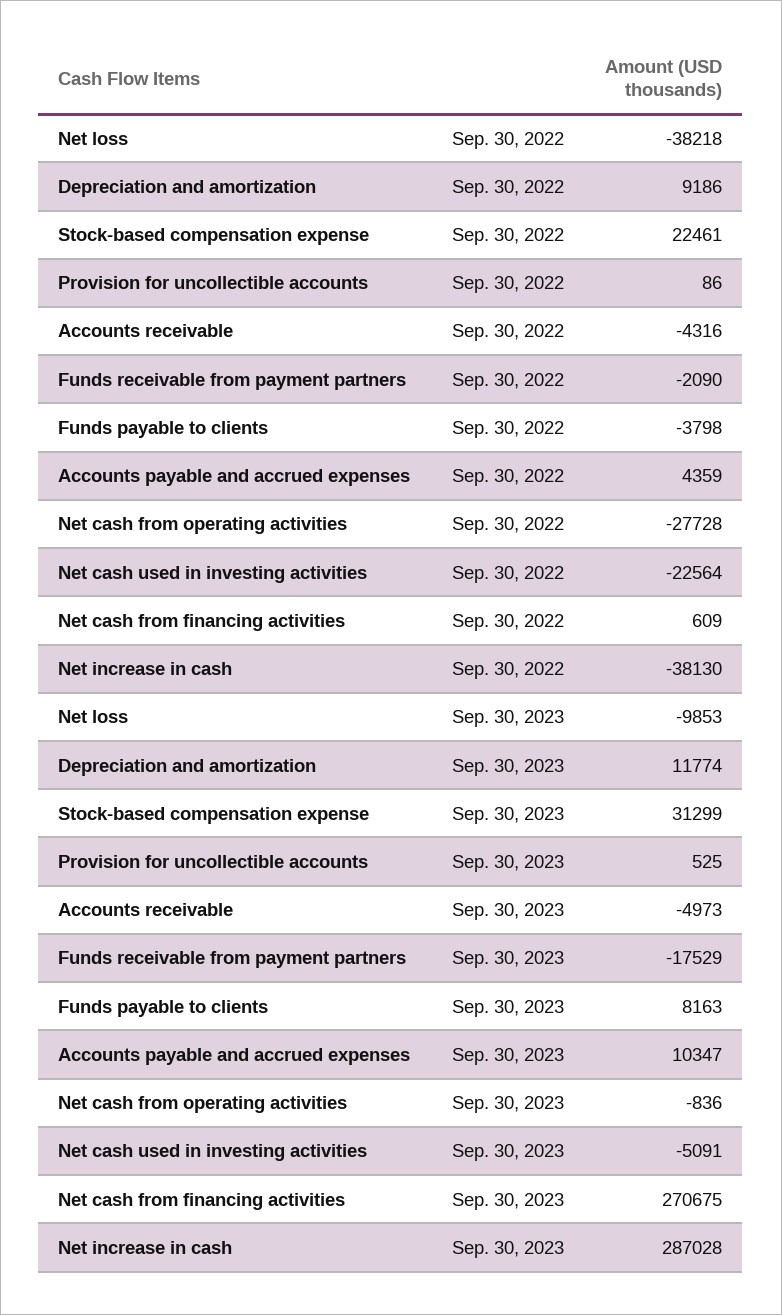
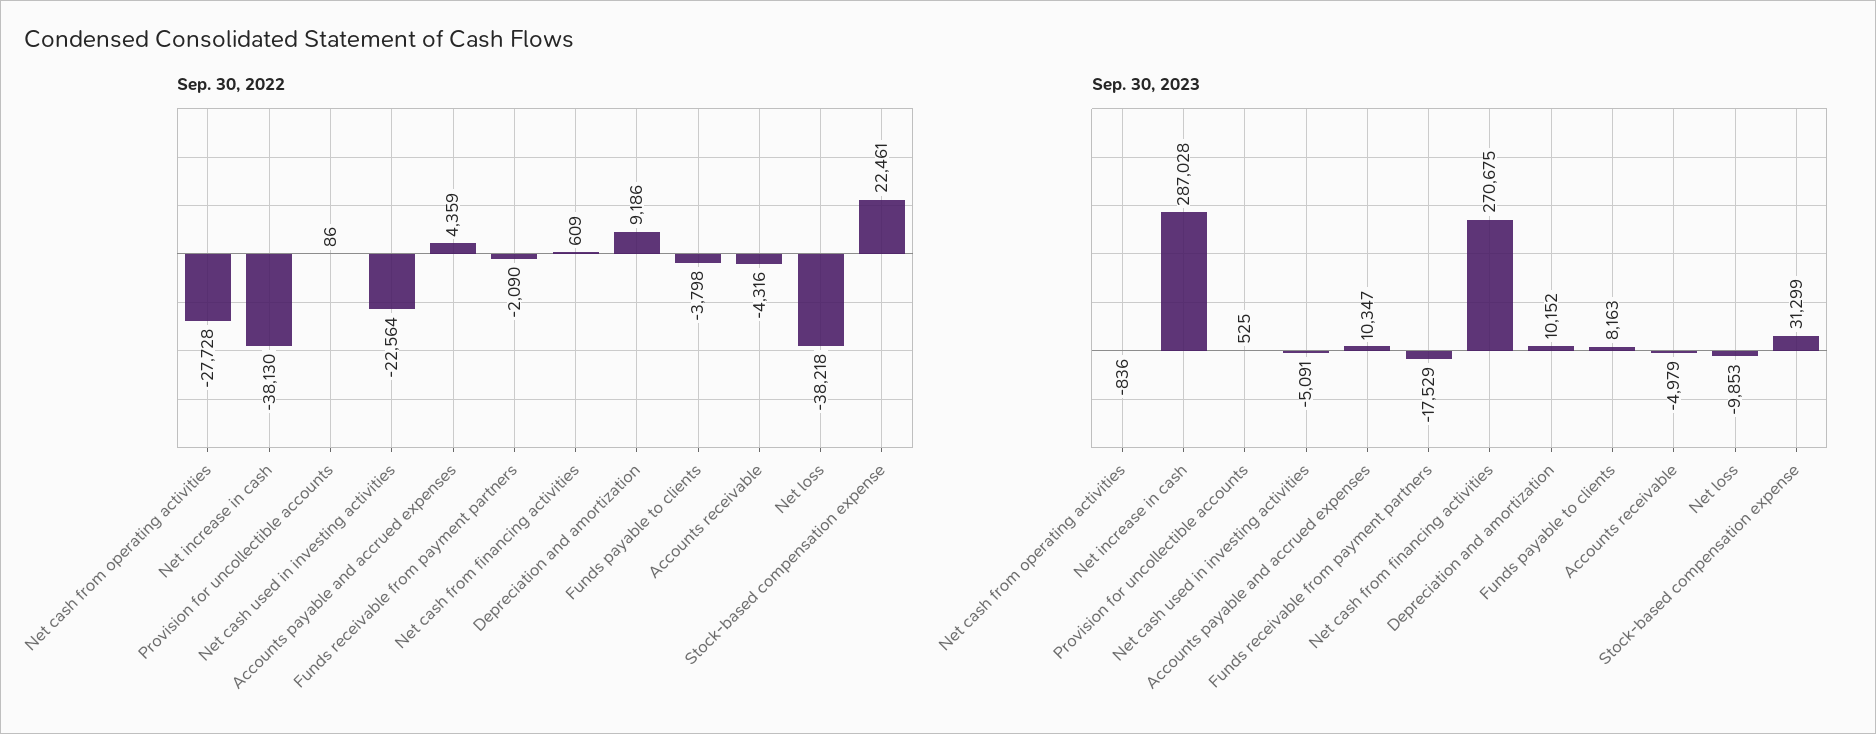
Sep. 30, 2023, Depreciation and amortization: 11774 -> 10152
Sep. 30, 2023, Accounts receivable: -4973 -> -4979

